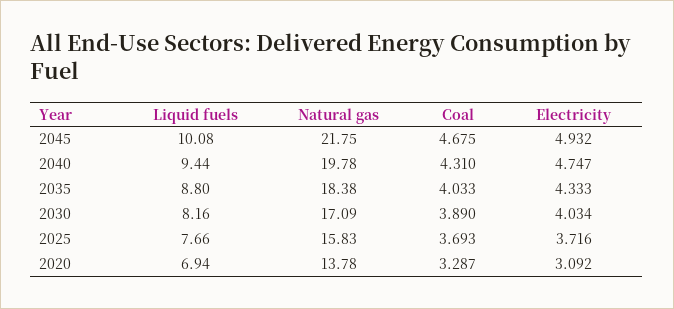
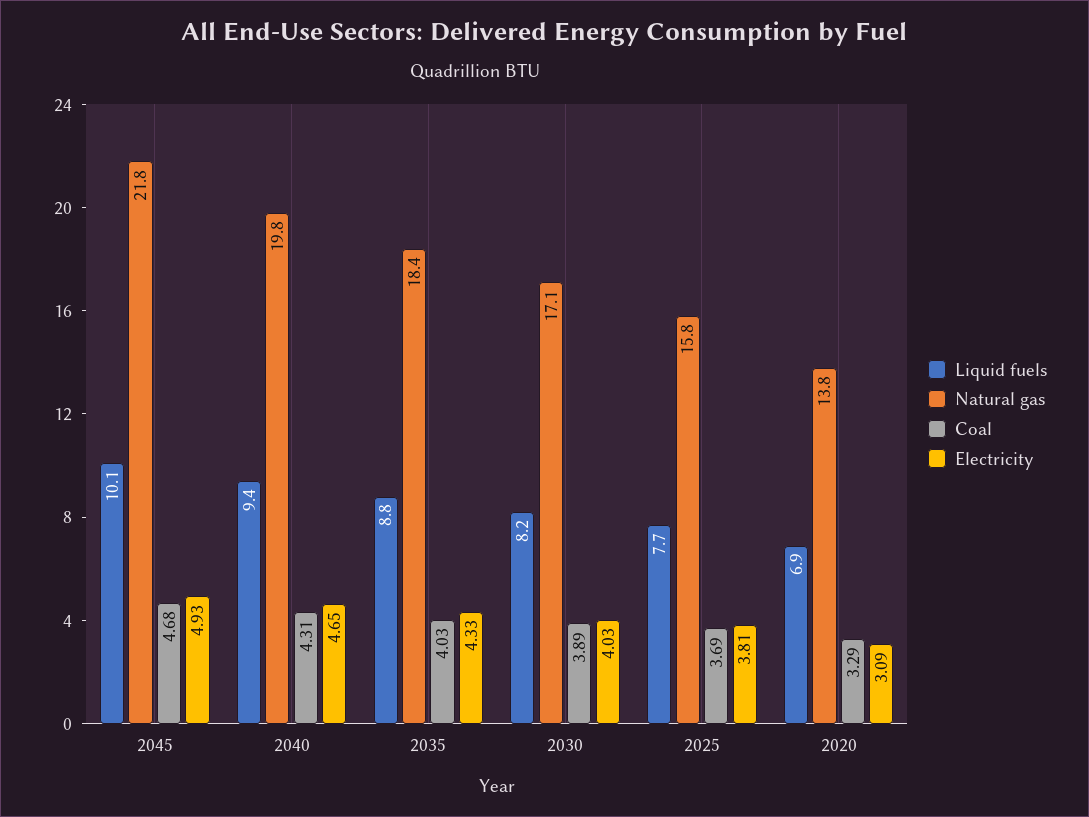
Electricity, 2040: 4.747 -> 4.65
Electricity, 2025: 3.716 -> 3.81

